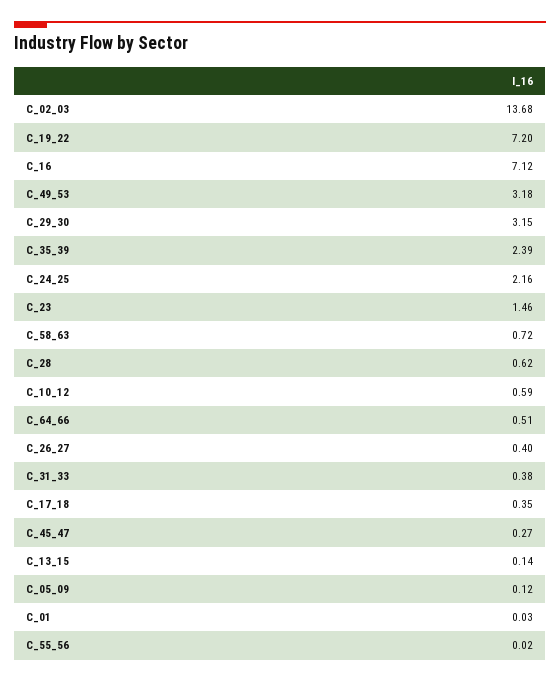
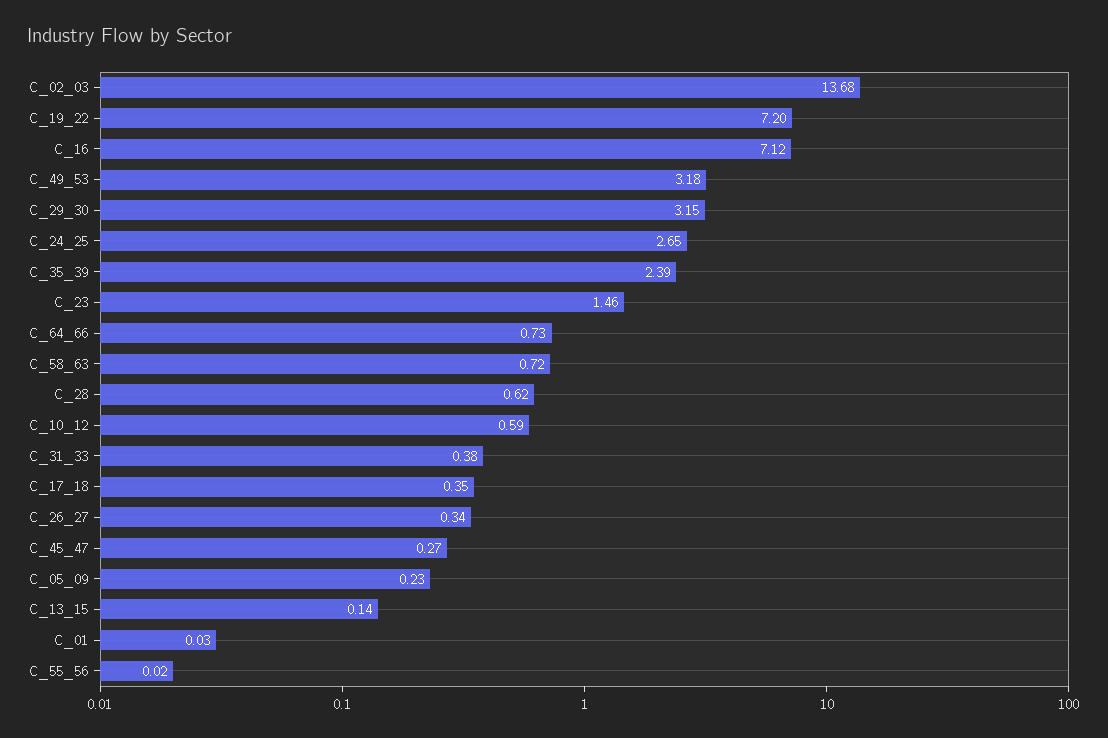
C_24_25: 2.16 -> 2.65
C_64_66: 0.51 -> 0.73
C_26_27: 0.4 -> 0.34
C_05_09: 0.12 -> 0.23

